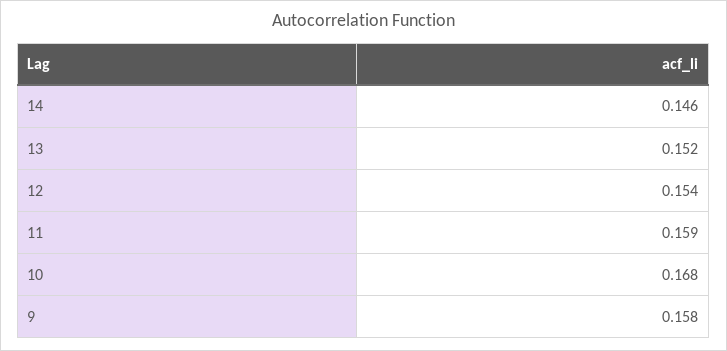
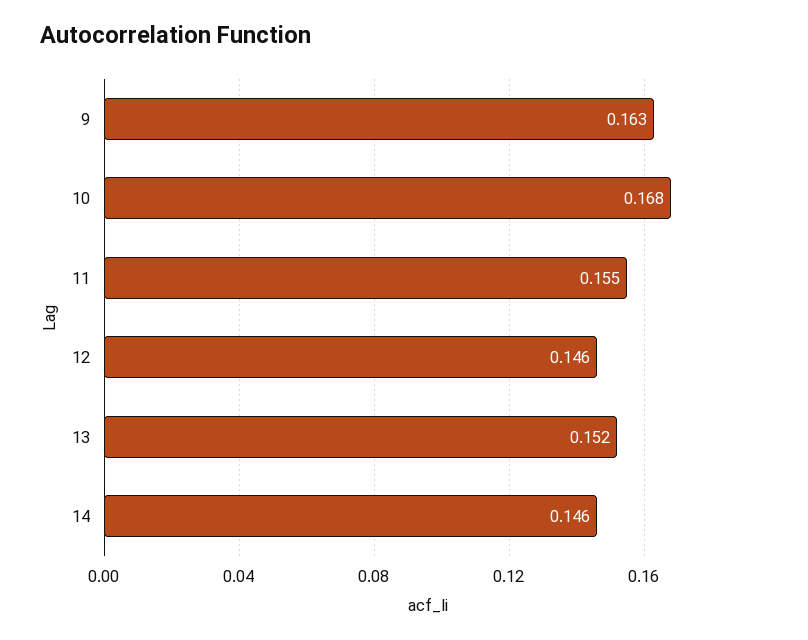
12: 0.154 -> 0.146
11: 0.159 -> 0.155
9: 0.158 -> 0.163

